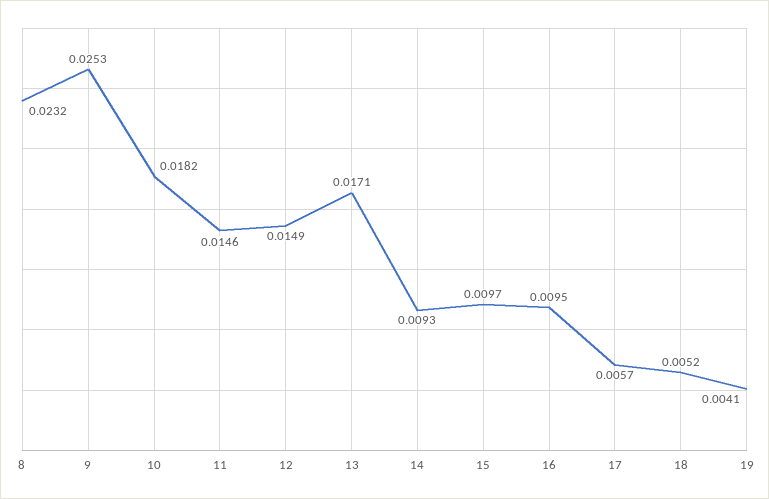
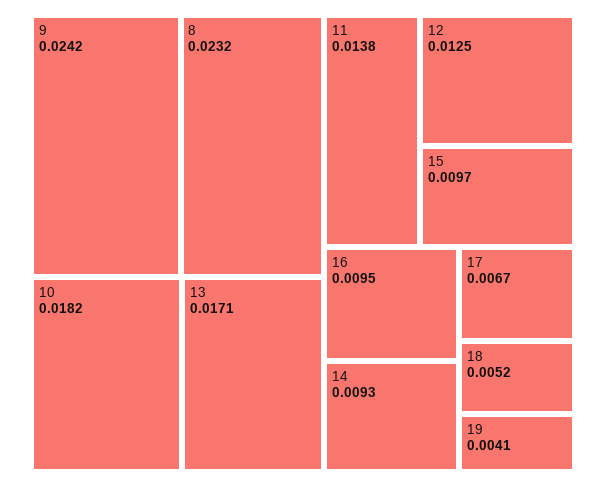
9: 0.0253 -> 0.0242
11: 0.0146 -> 0.0138
12: 0.0149 -> 0.0125
17: 0.0057 -> 0.0067

